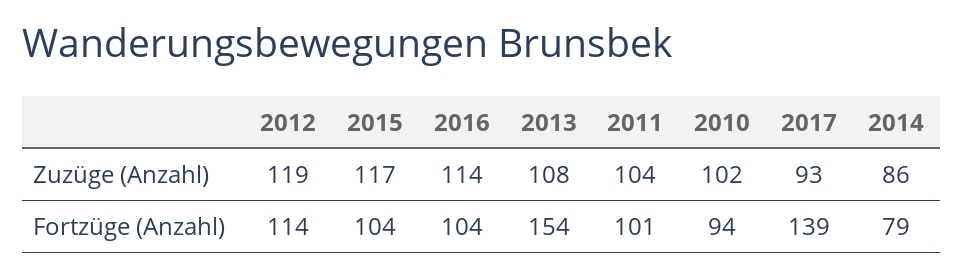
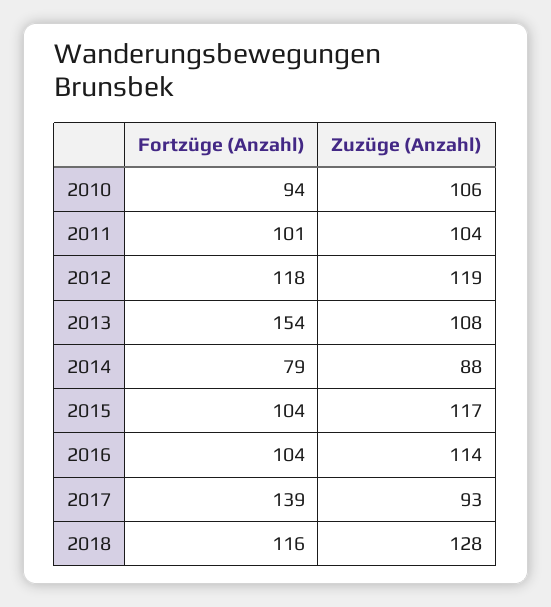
2010, Zuzüge (Anzahl): 102 -> 106
2014, Zuzüge (Anzahl): 86 -> 88
2012, Fortzüge (Anzahl): 114 -> 118
2018, Fortzüge (Anzahl): none -> 116
2018, Zuzüge (Anzahl): none -> 128

